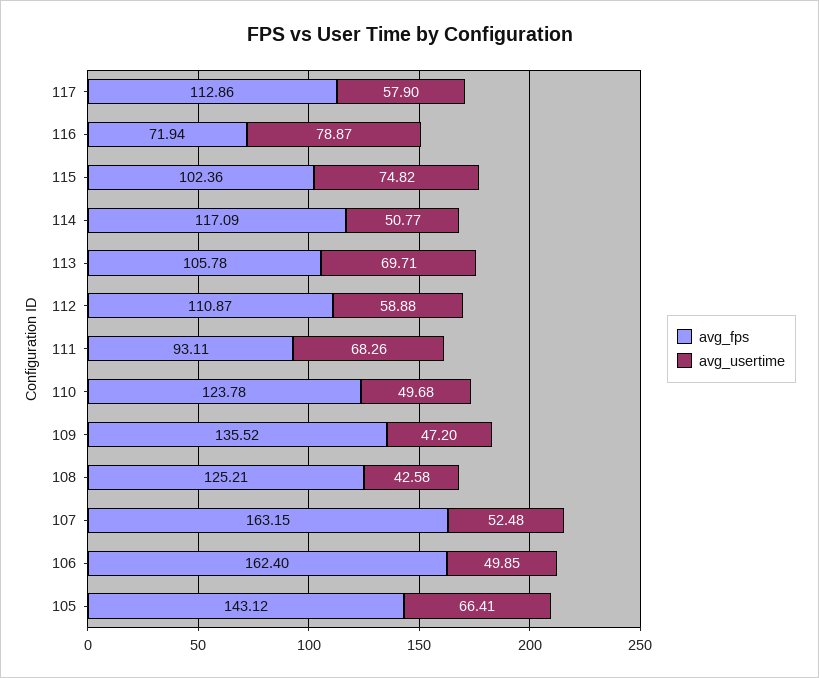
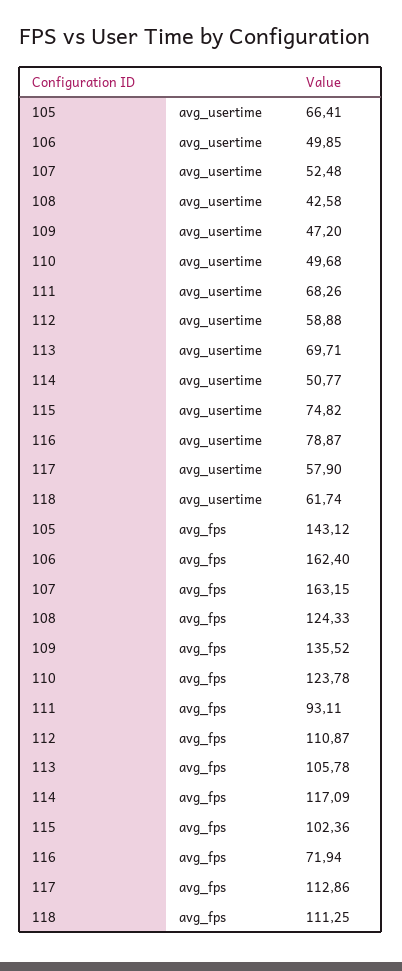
avg_fps, 108: 125.21 -> 124.33
avg_usertime, 118: none -> 61.74
avg_fps, 118: none -> 111.25

